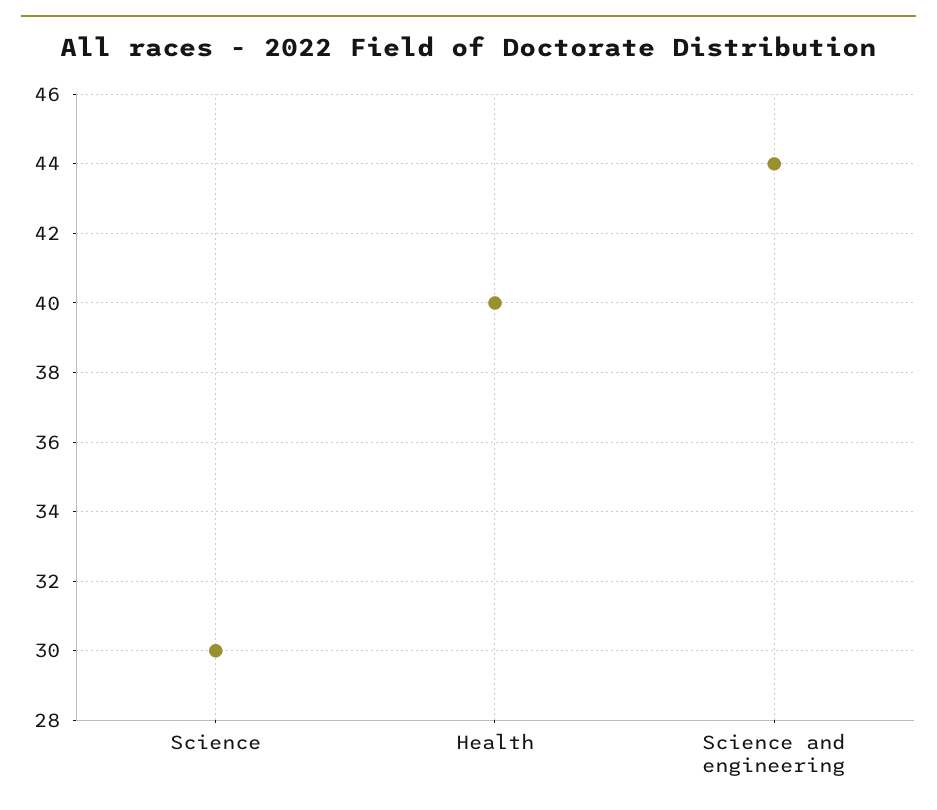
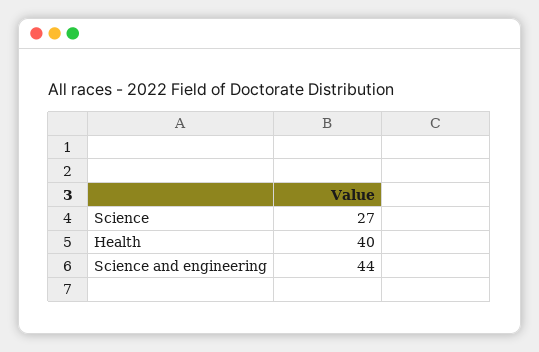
Science: 30 -> 27

